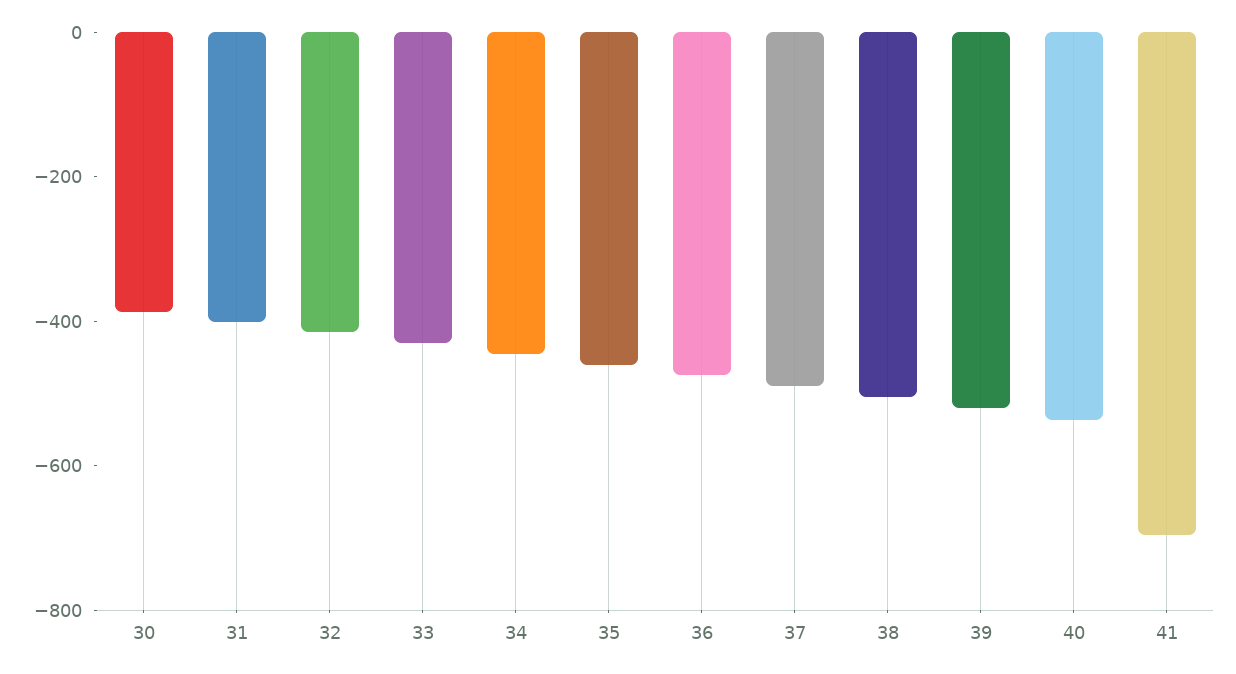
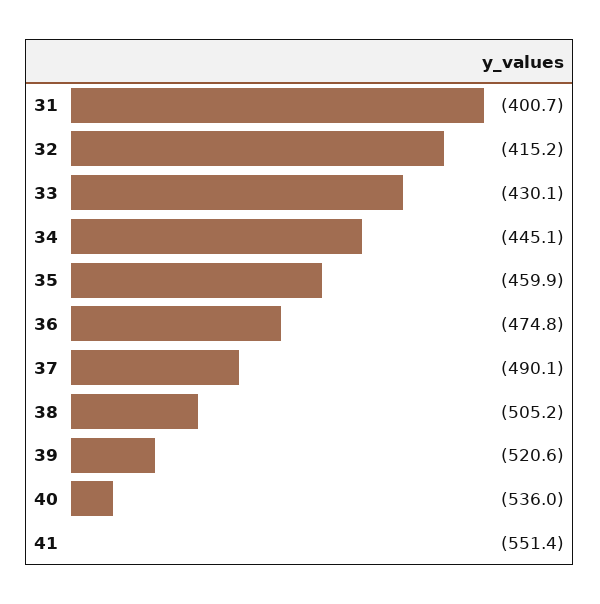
30: -400 -> none
41: -700 -> -551.4

